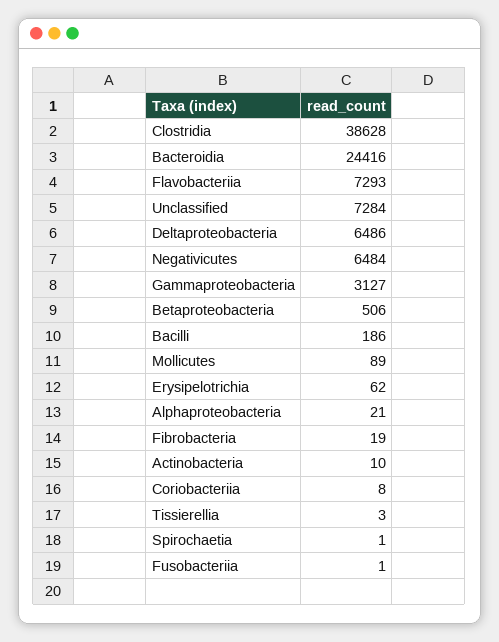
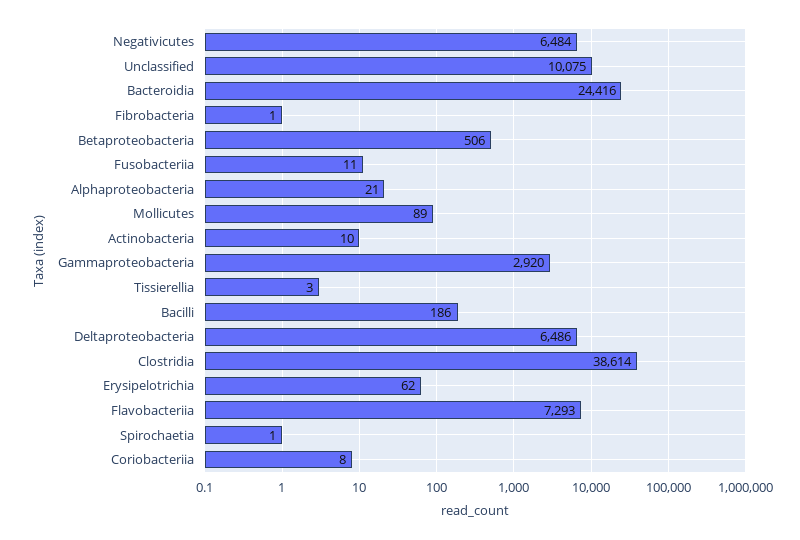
Clostridia: 38628 -> 38614
Unclassified: 7284 -> 10075
Gammaproteobacteria: 3127 -> 2920
Fibrobacteria: 19 -> 1
Fusobacteriia: 1 -> 11

